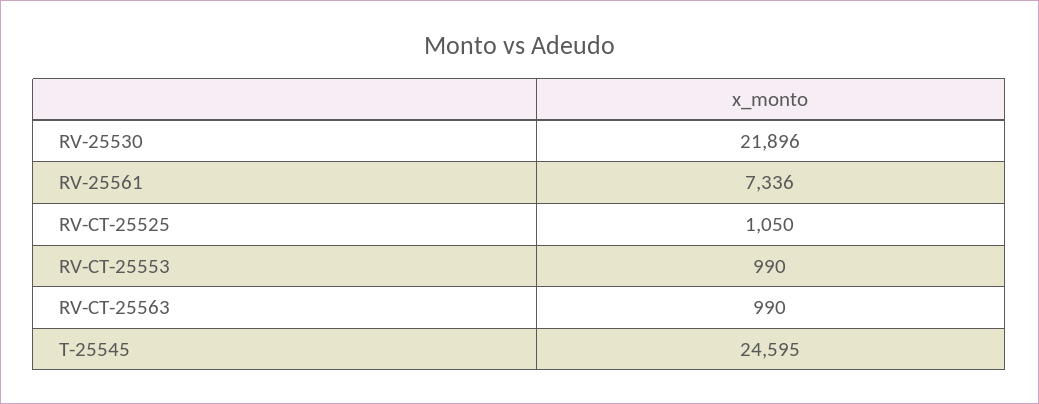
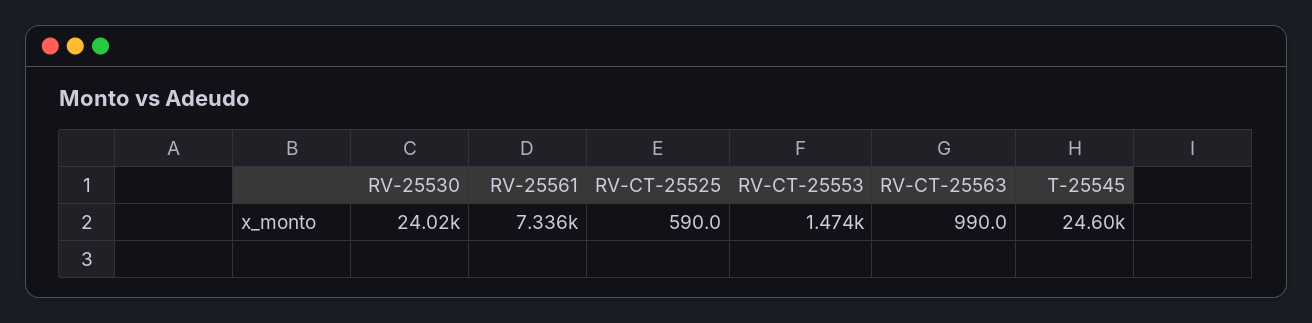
RV-25530: 21896 -> 24020
RV-CT-25525: 1050 -> 590
RV-CT-25553: 990 -> 1474

